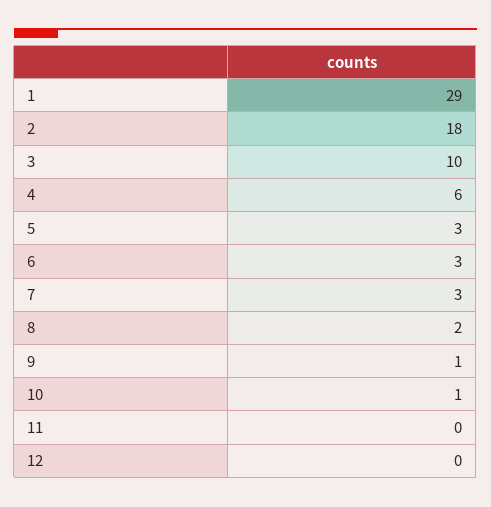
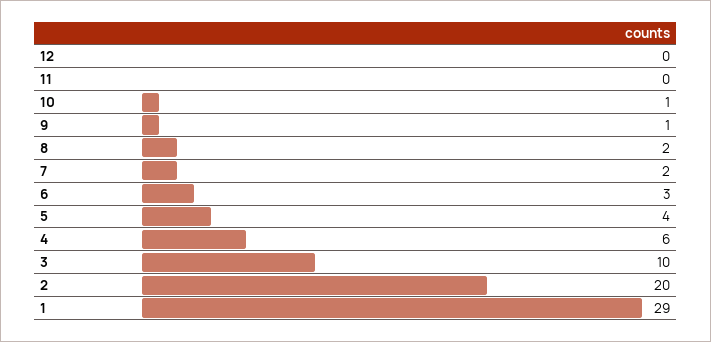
2: 18 -> 20
5: 3 -> 4
7: 3 -> 2

